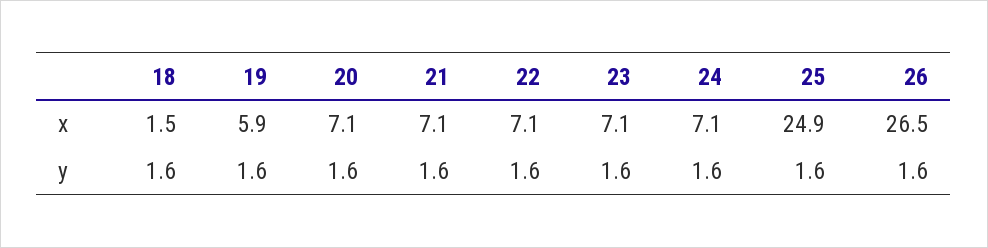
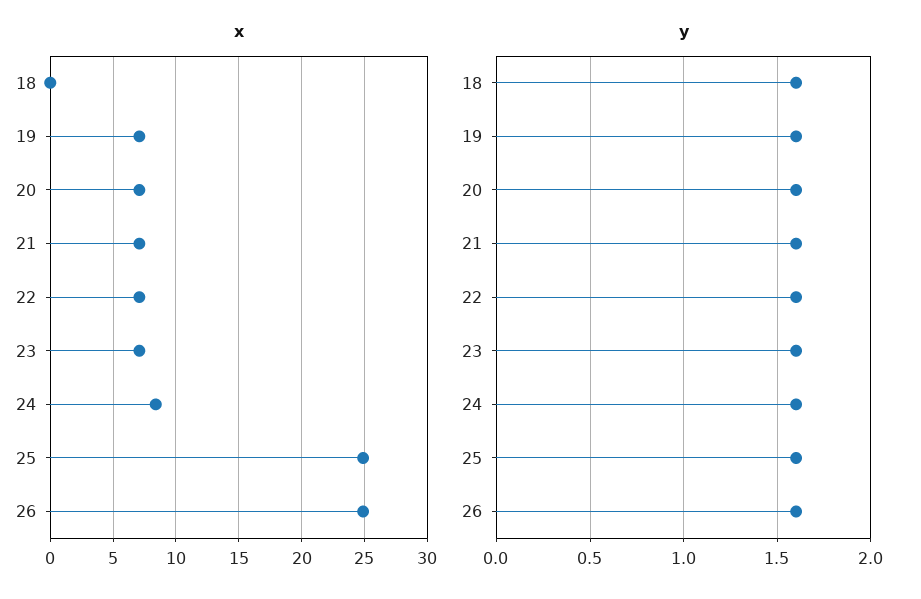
x, 18: 1.5 -> 0
x, 19: 5.9 -> 7
x, 24: 7.1 -> 8.5
x, 26: 26.5 -> 25

